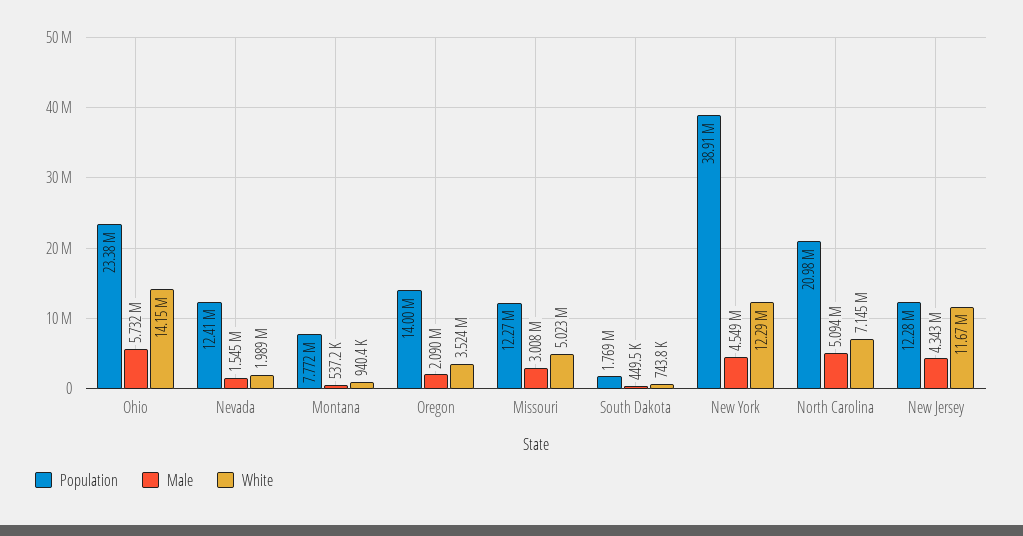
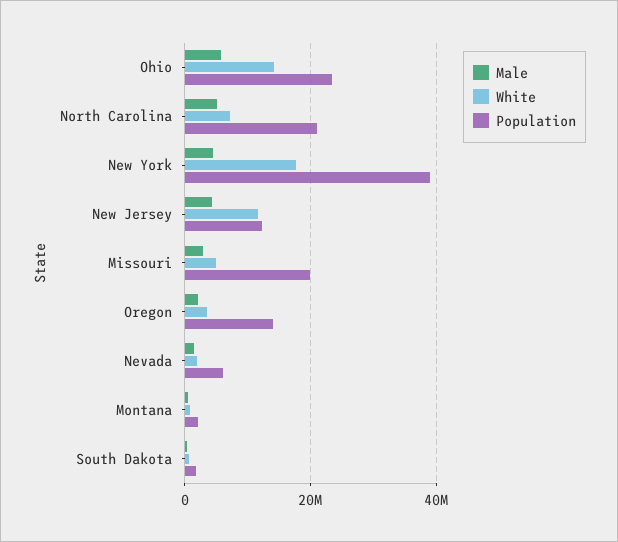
Population, Nevada: 12410000 -> 6000000
Population, Montana: 7772000 -> 2000000
Population, Missouri: 12270000 -> 20000000
White, New York: 12290000 -> 18000000

